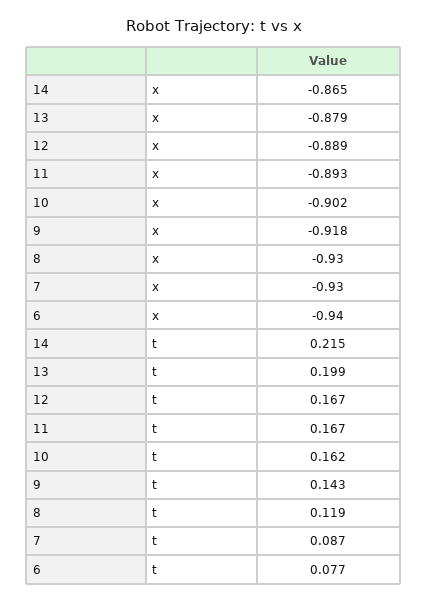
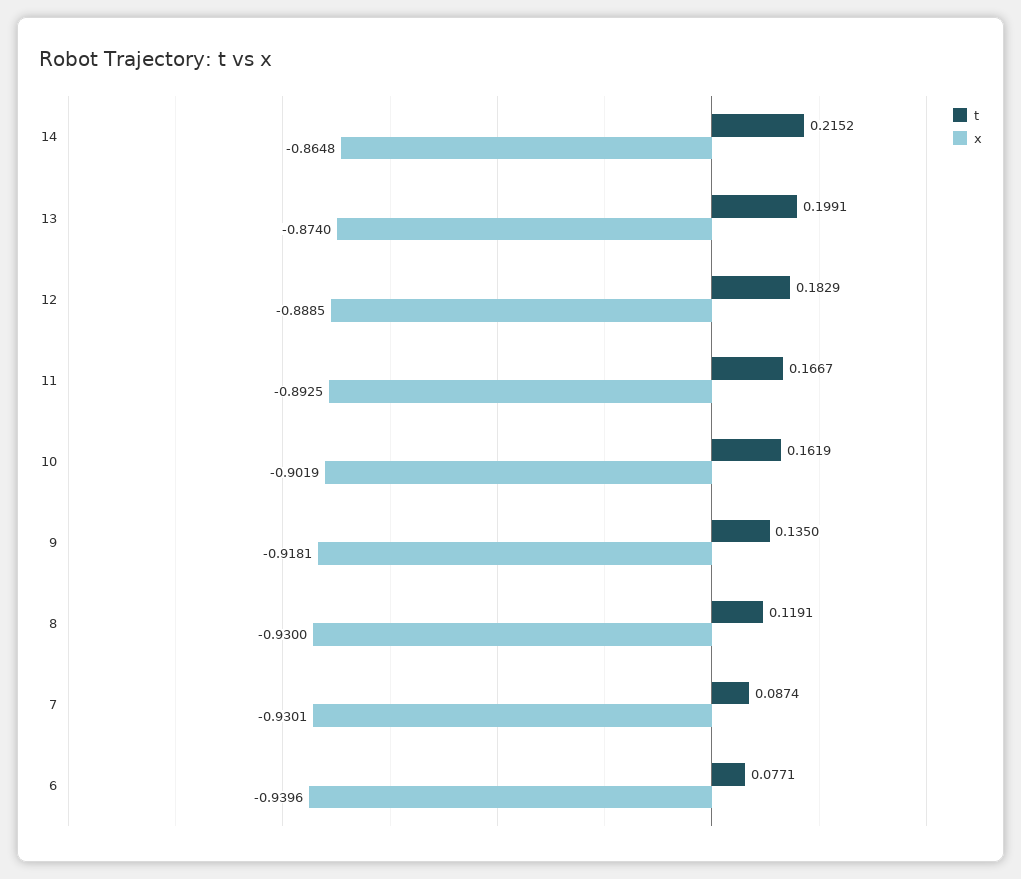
x, 13: -0.879 -> -0.874
t, 12: 0.167 -> 0.1829
t, 9: 0.143 -> 0.135

